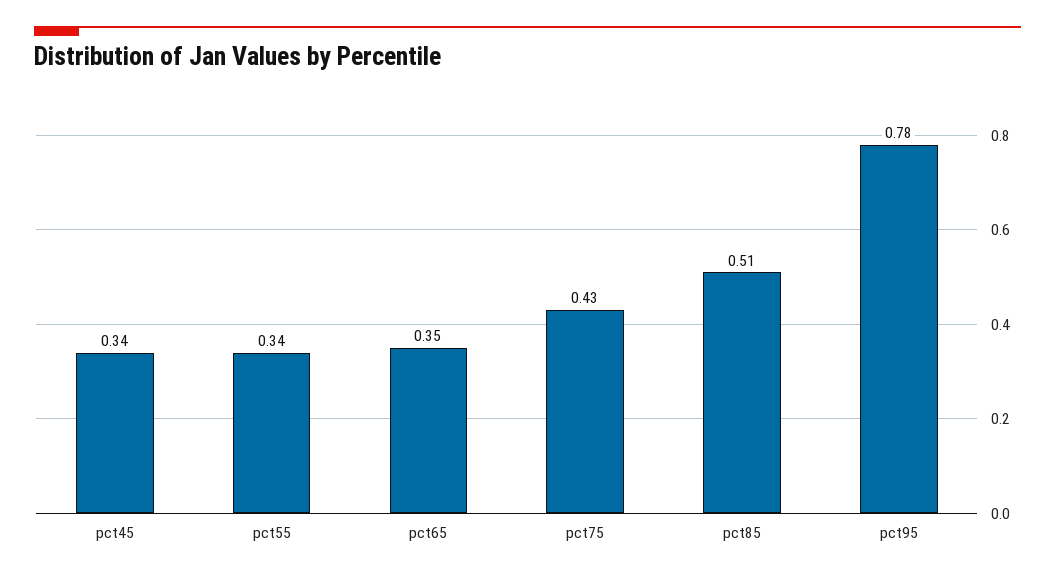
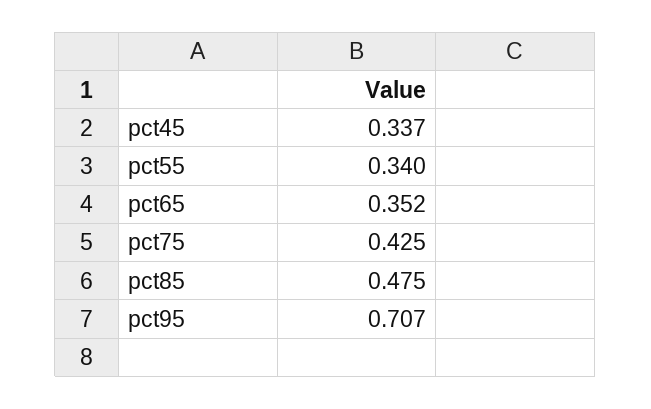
pct85: 0.51 -> 0.475
pct95: 0.78 -> 0.707

